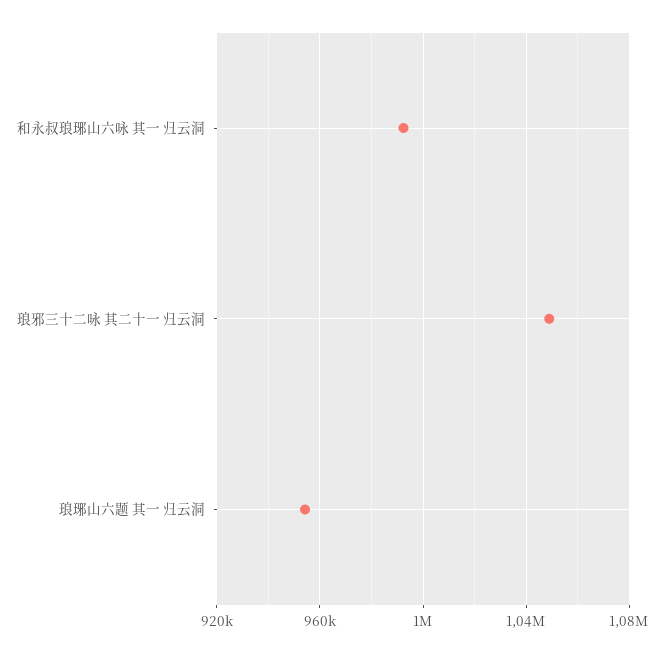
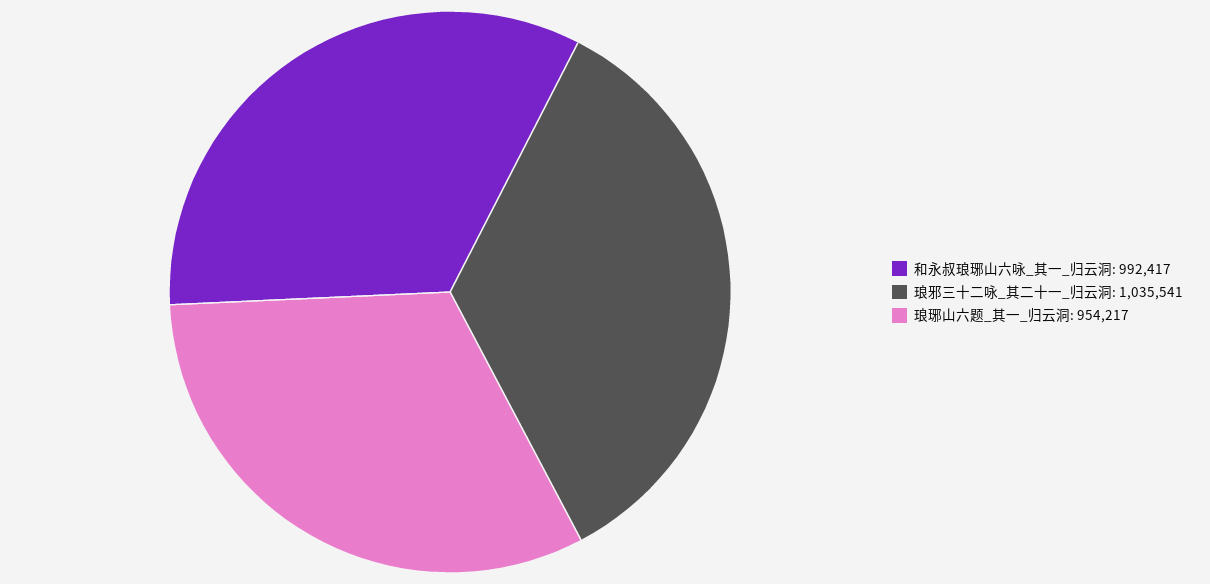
琅邪三十二咏 其二十一 归云洞: 1050000 -> 1035541

